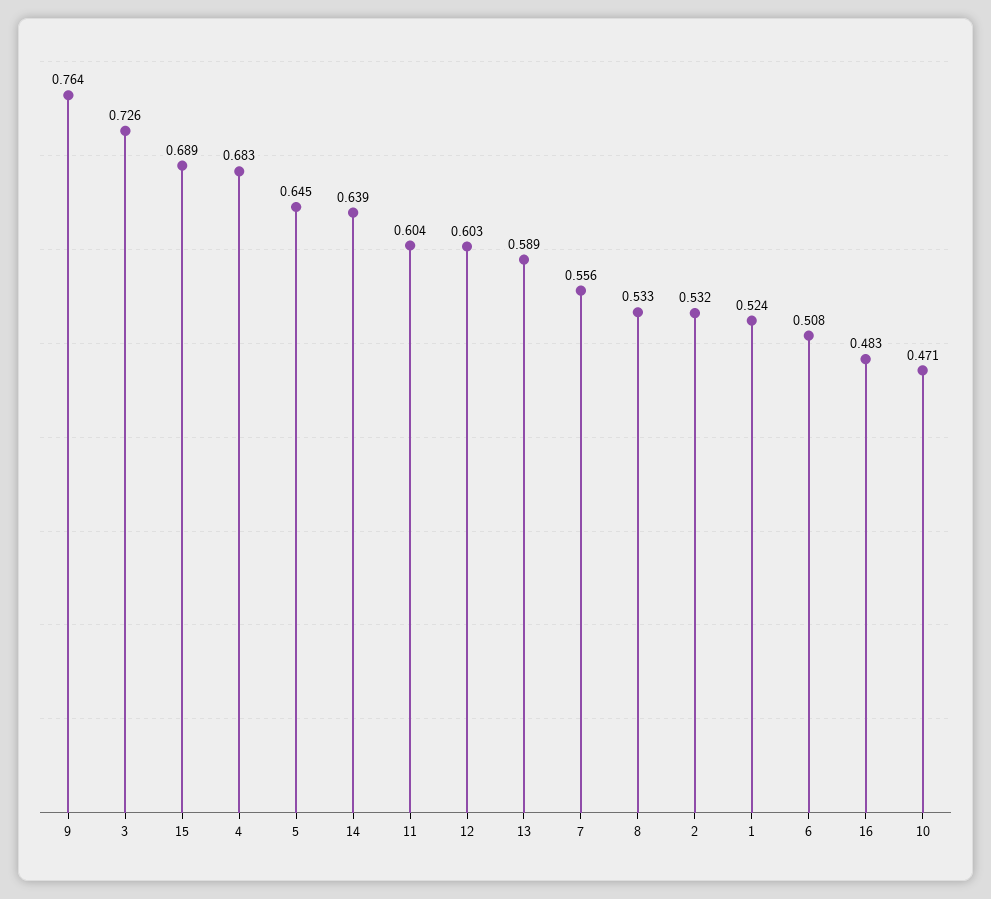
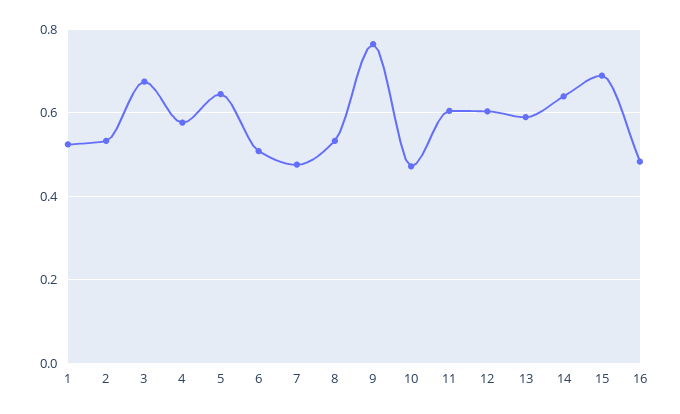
3: 0.726 -> 0.68
4: 0.683 -> 0.58
7: 0.556 -> 0.48

